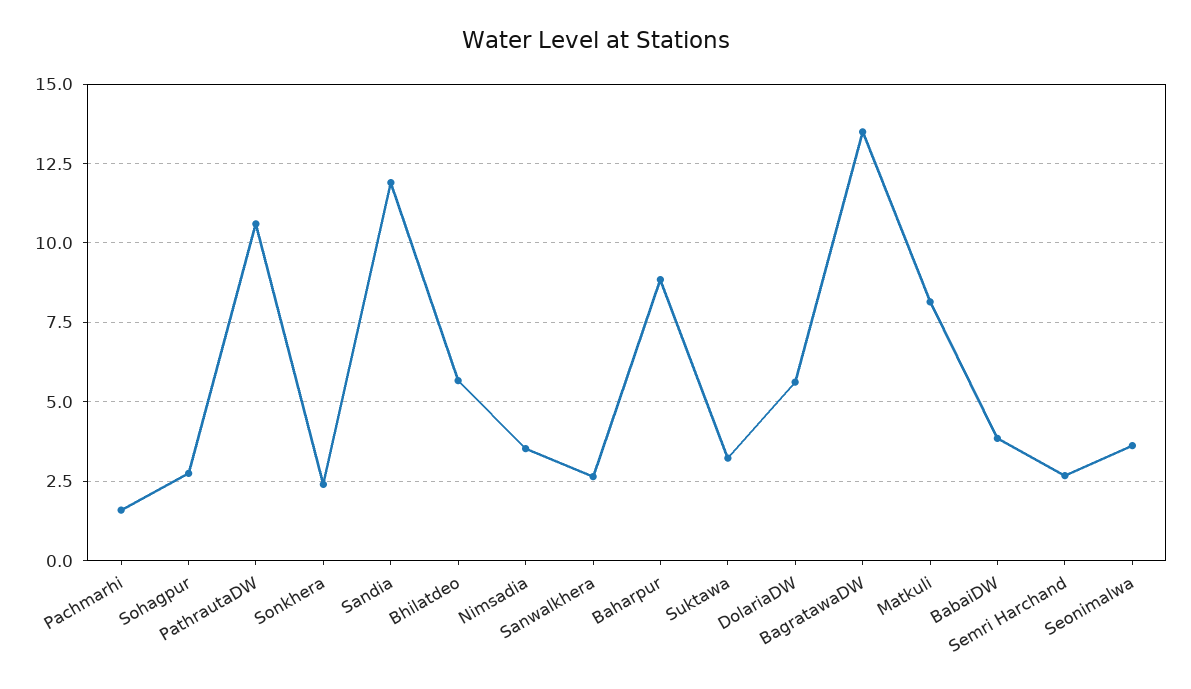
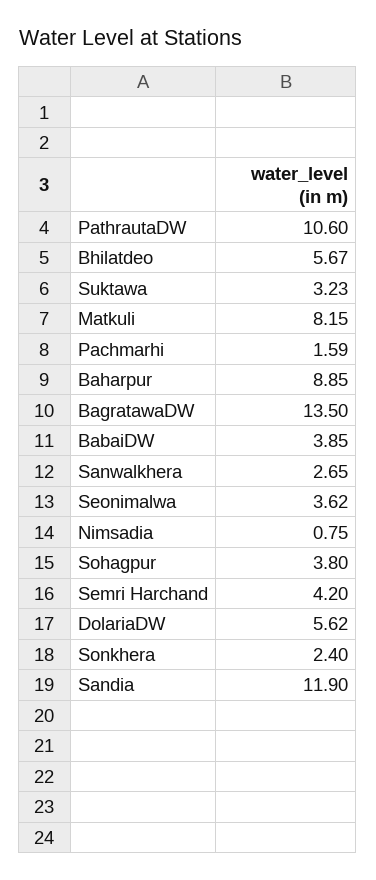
Sohagpur: 2.75 -> 3.8
Nimsadia: 3.5 -> 0.75
Semri Harchand: 2.75 -> 4.2

